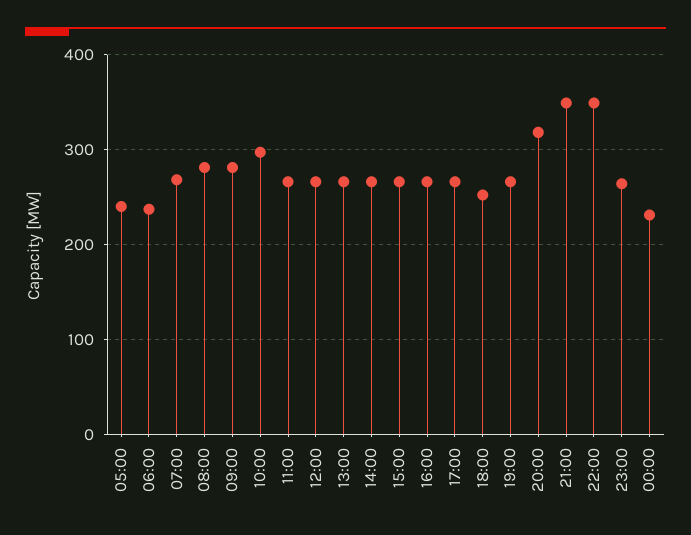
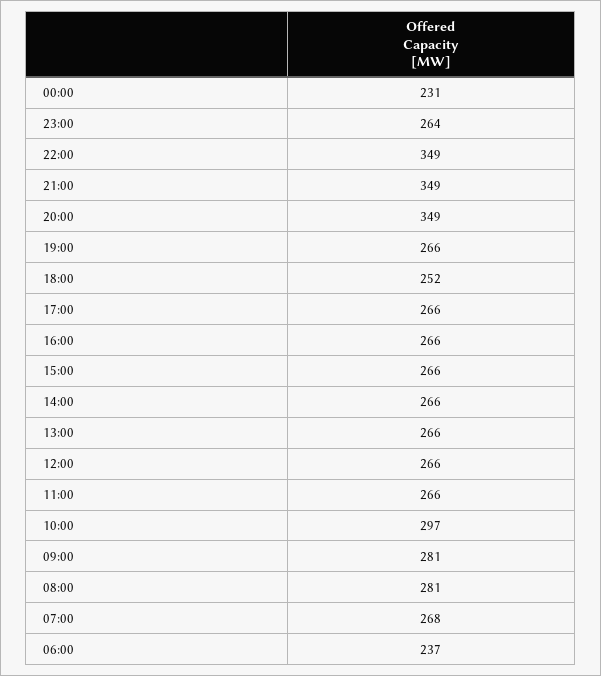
05:00: 240 -> none
20:00: 320 -> 349

